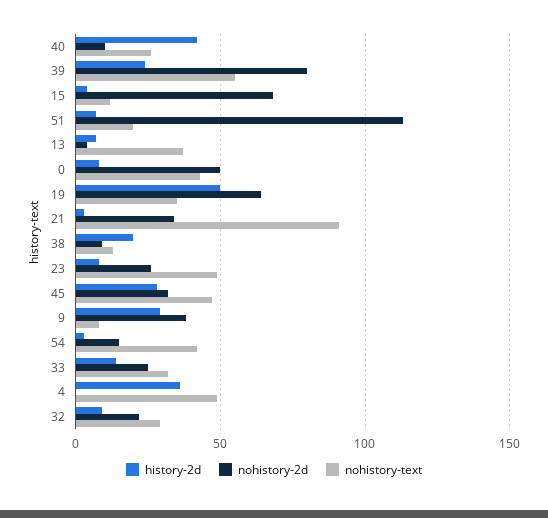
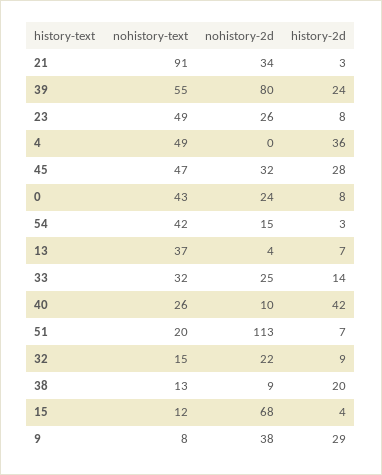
nohistory-2d, 0: 50 -> 24
history-2d, 19: 50 -> none
nohistory-2d, 19: 65 -> none
nohistory-text, 19: 35 -> none
nohistory-text, 32: 30 -> 15

